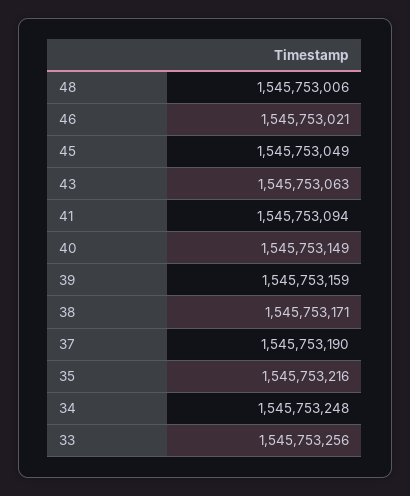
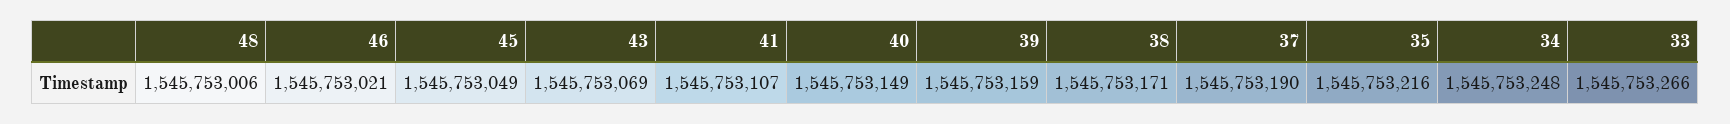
43: 1545753063 -> 1545753069
41: 1545753094 -> 1545753107
33: 1545753256 -> 1545753266

